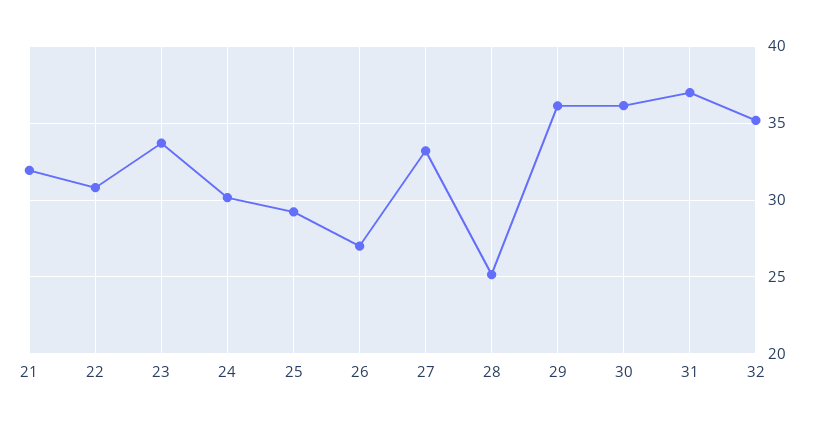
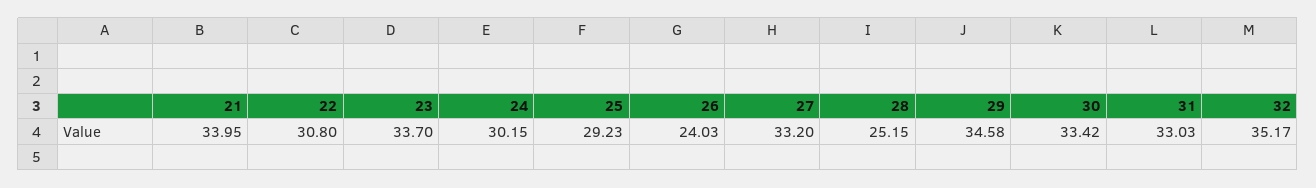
21: 32 -> 33.95
26: 27 -> 24.03
29: 36 -> 34.58
30: 36 -> 33.42
31: 37 -> 33.03

